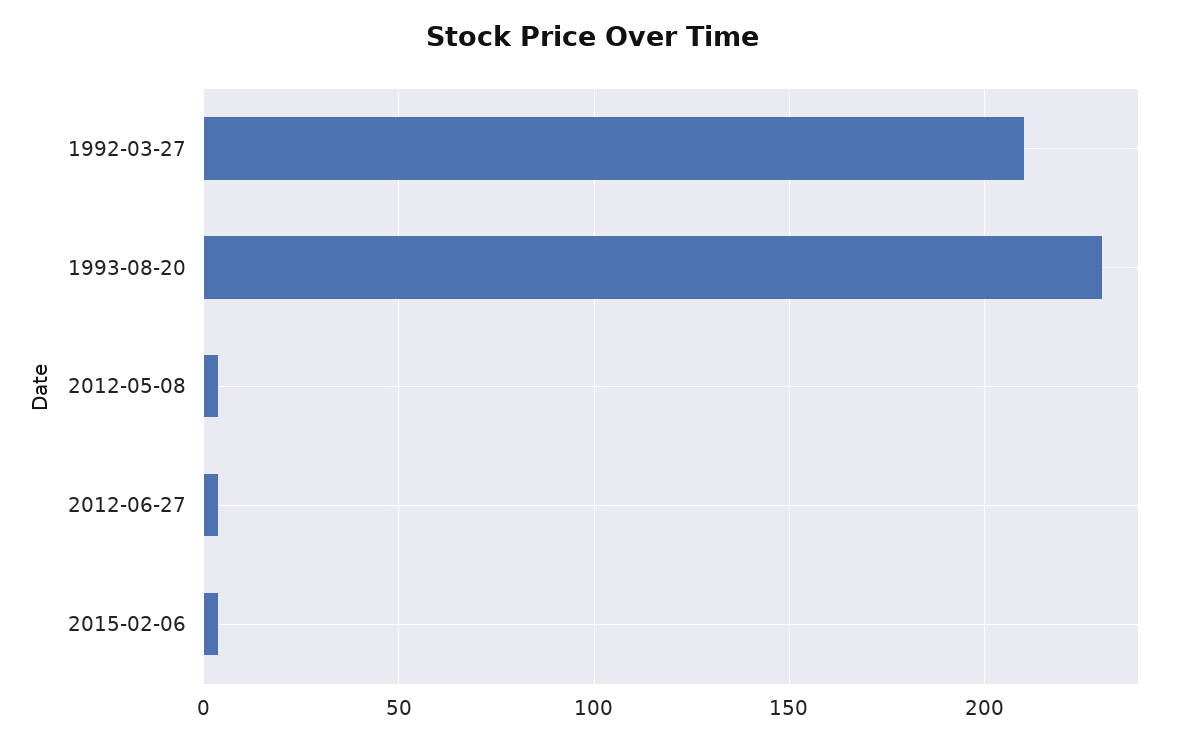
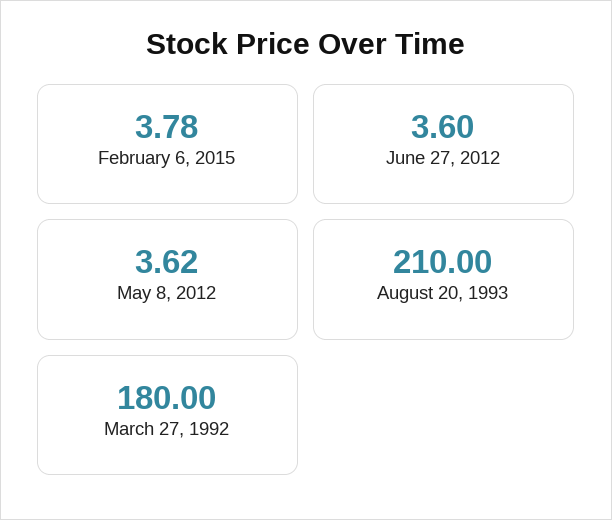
1992-03-27: 210 -> 180
1993-08-20: 230 -> 210

